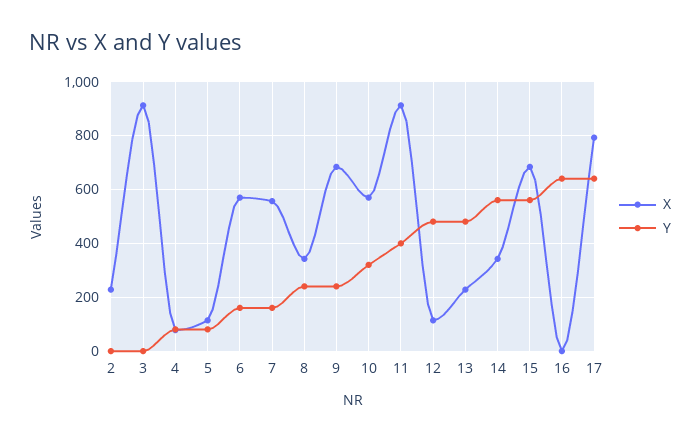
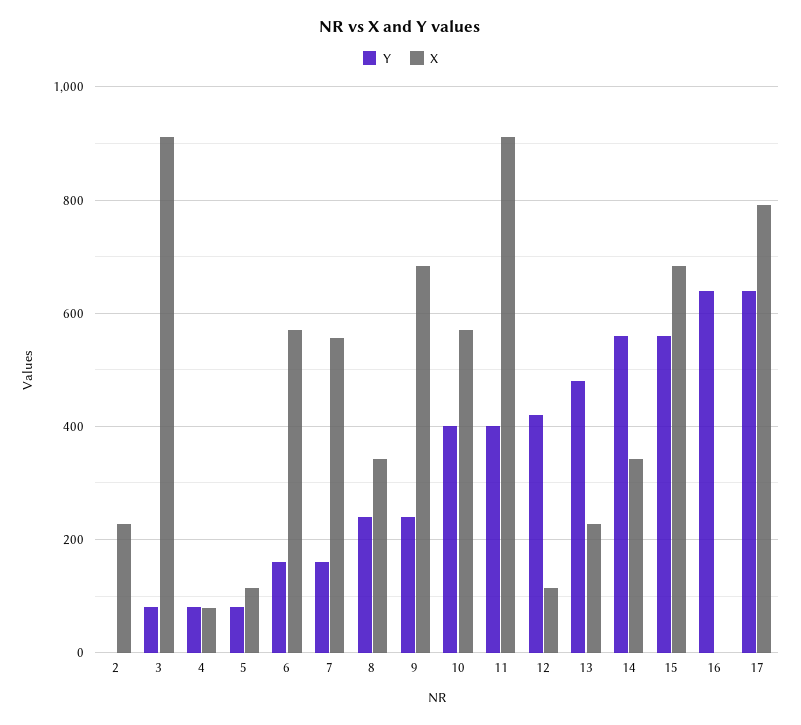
Y, 3: 0 -> 80
Y, 10: 325 -> 400
Y, 12: 475 -> 420

